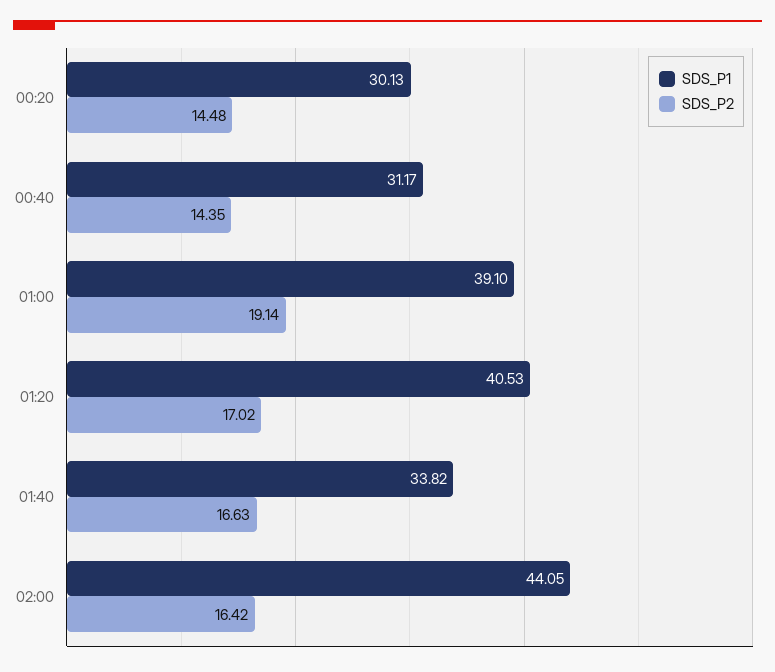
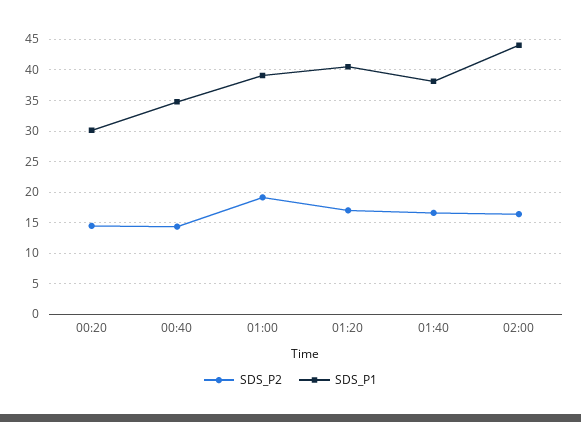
SDS_P1, 00:40: 31.17 -> 35
SDS_P1, 01:40: 33.82 -> 38

